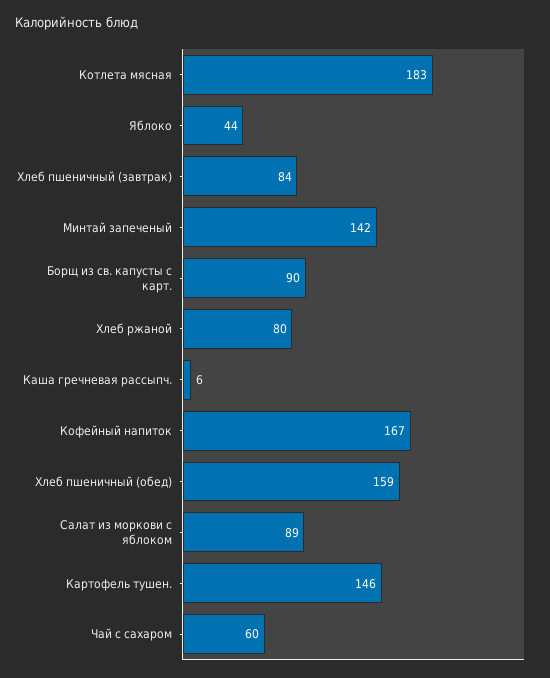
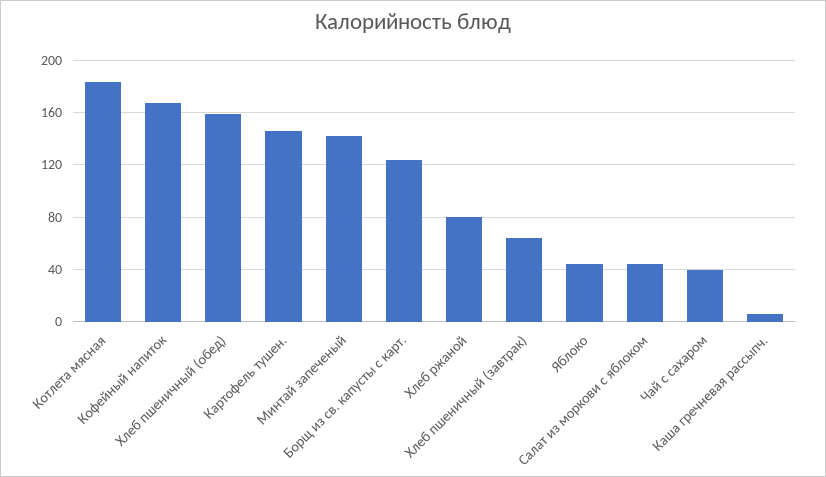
Хлеб пшеничный (завтрак): 84 -> 65
Борщ из св. капусты с карт.: 90 -> 125
Салат из моркови с яблоком: 89 -> 45
Чай с сахаром: 60 -> 40

